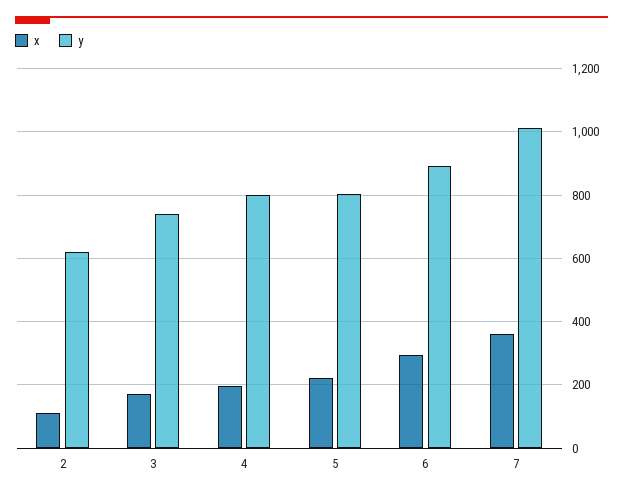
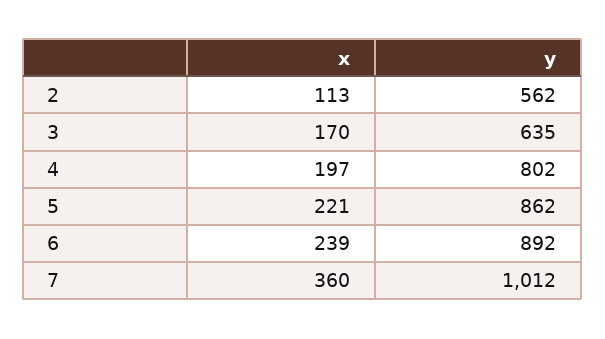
y, 2: 620 -> 562
y, 3: 740 -> 635
y, 5: 800 -> 862
x, 6: 300 -> 239

